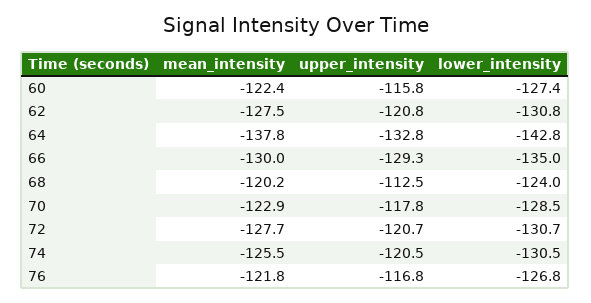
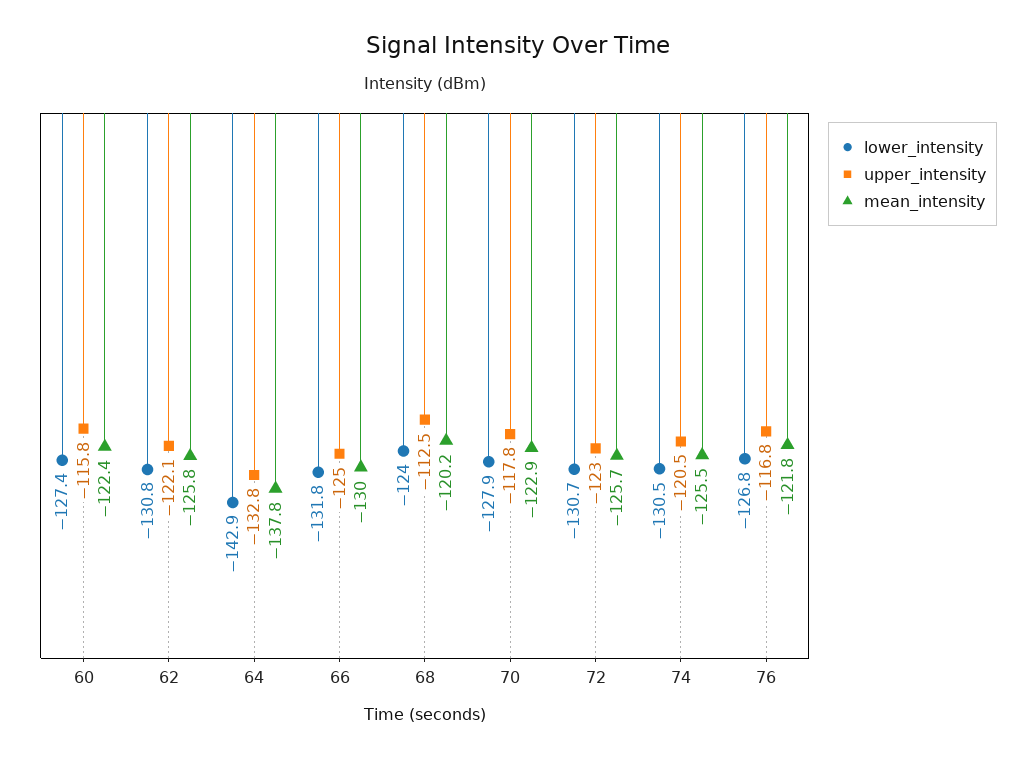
mean_intensity, 62: -127.5 -> -125.8
upper_intensity, 62: -120.8 -> -122.1
lower_intensity, 64: -142.8 -> -142.9
upper_intensity, 66: -129.3 -> -125
lower_intensity, 66: -135 -> -131.8
lower_intensity, 70: -128.5 -> -127.9
mean_intensity, 72: -127.7 -> -125.7
upper_intensity, 72: -120.7 -> -123

